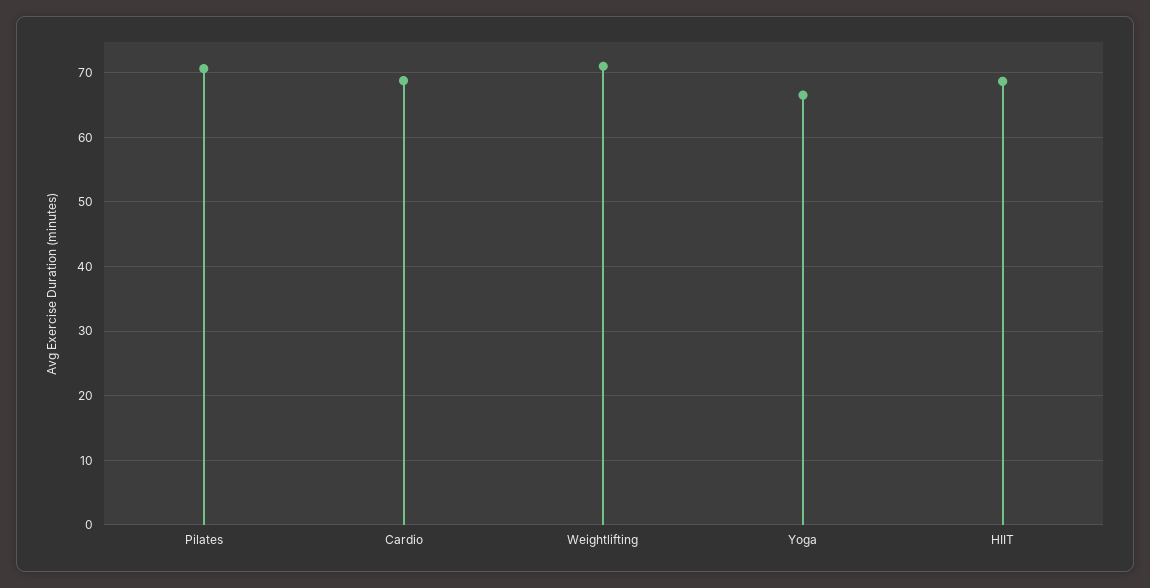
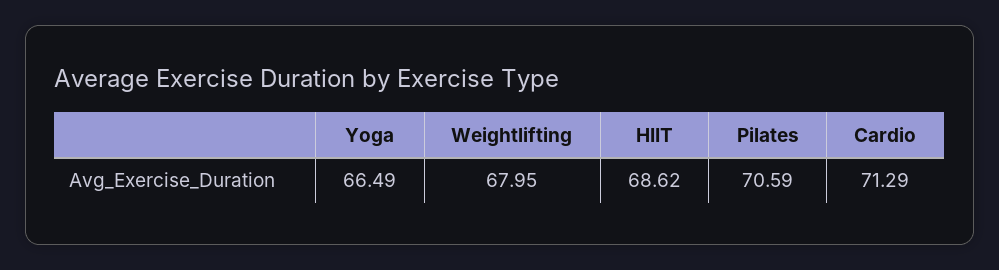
Cardio: 69 -> 71.29
Weightlifting: 71 -> 67.95

